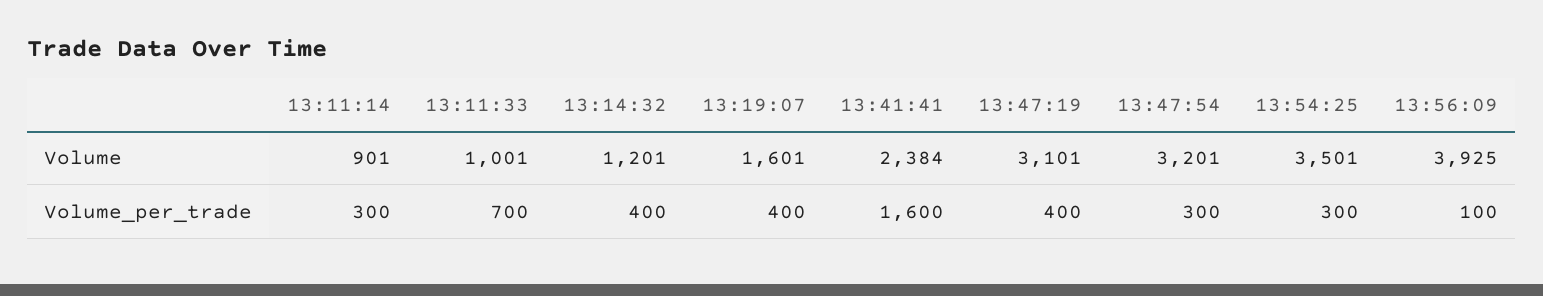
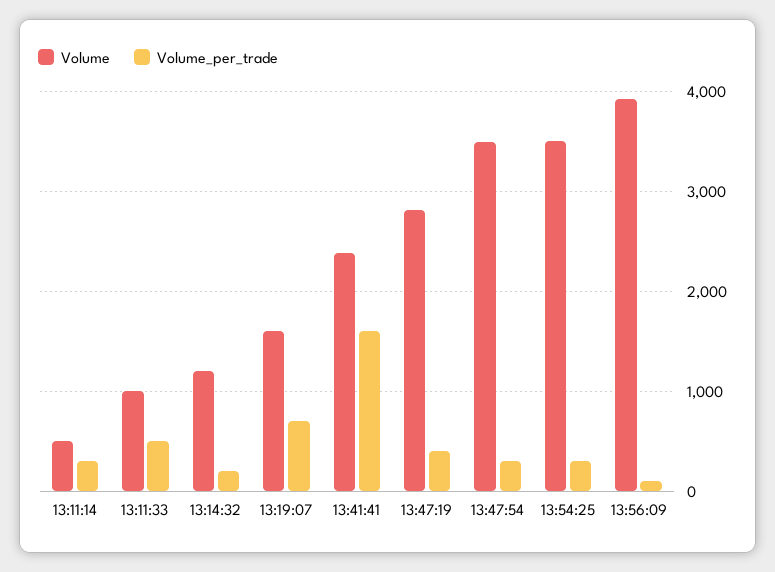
Volume, 13:11:14: 901 -> 500
Volume, 13:47:19: 3101 -> 2800
Volume, 13:47:54: 3201 -> 3500
Volume_per_trade, 13:11:33: 700 -> 500
Volume_per_trade, 13:14:32: 400 -> 200
Volume_per_trade, 13:19:07: 400 -> 700

